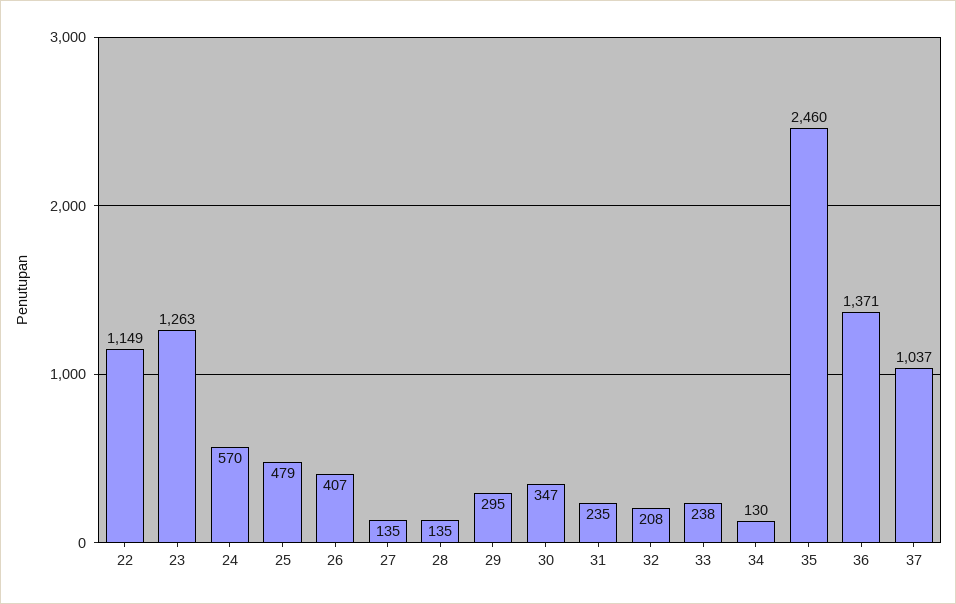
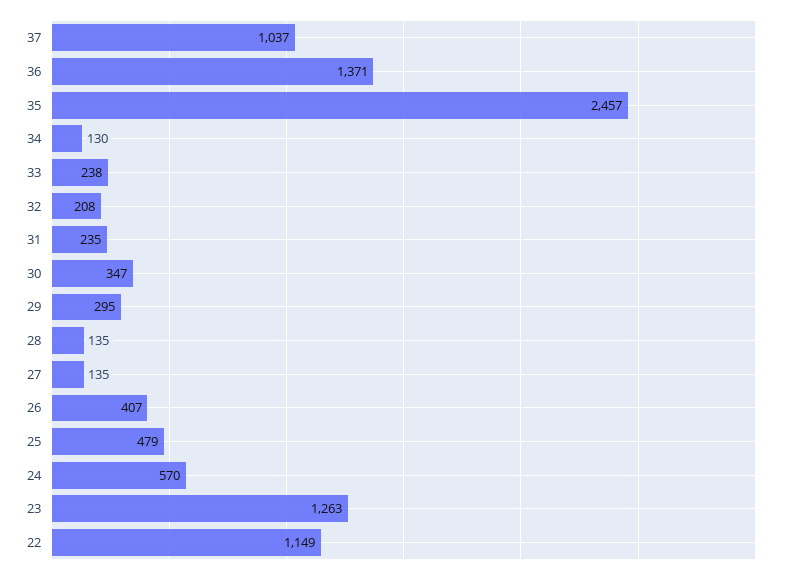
35: 2460 -> 2457

